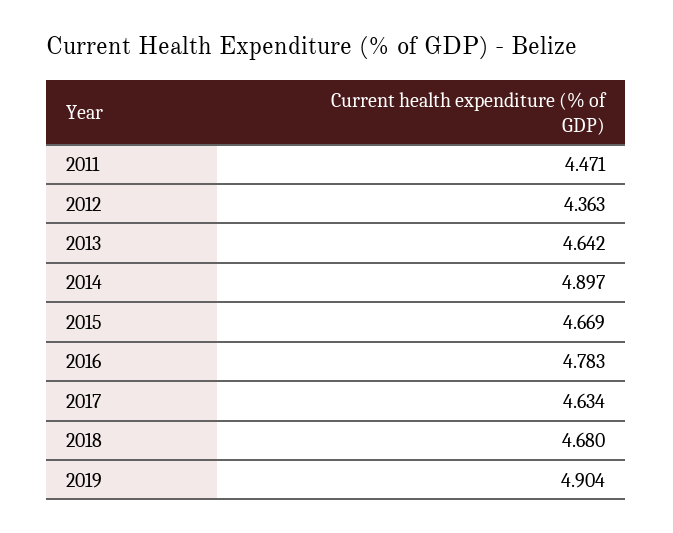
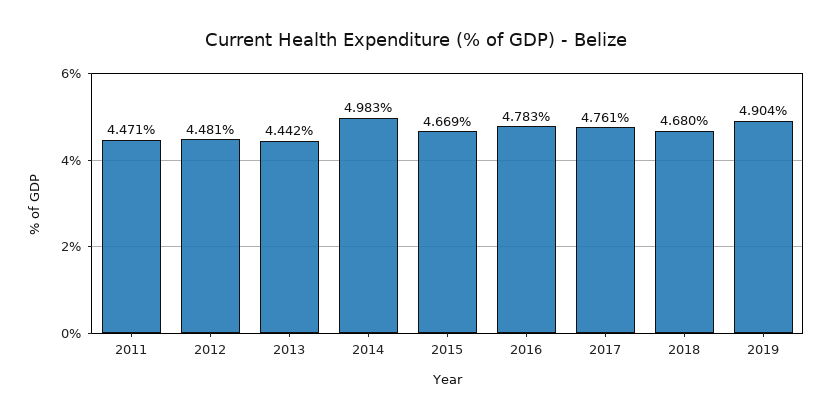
2012: 4.363 -> 4.481
2013: 4.642 -> 4.442
2014: 4.897 -> 4.983
2017: 4.634 -> 4.761

